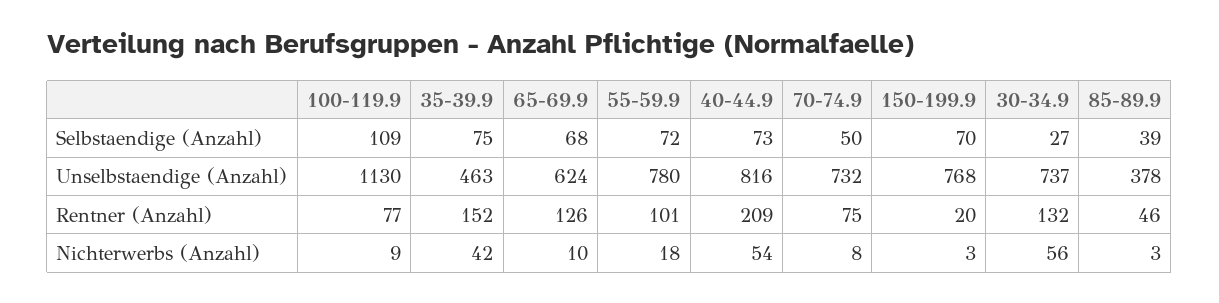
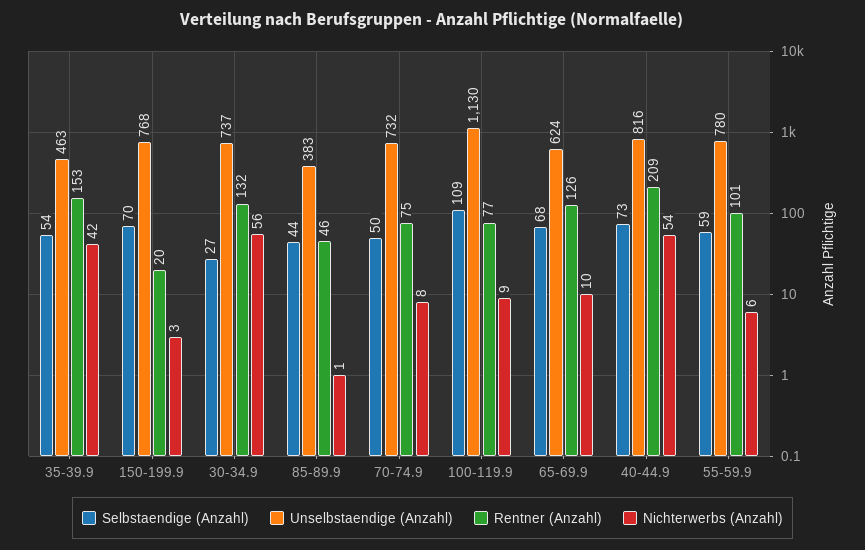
Selbstaendige (Anzahl), 35-39.9: 75 -> 54
Selbstaendige (Anzahl), 55-59.9: 72 -> 59
Selbstaendige (Anzahl), 85-89.9: 39 -> 44
Unselbstaendige (Anzahl), 85-89.9: 378 -> 383
Rentner (Anzahl), 35-39.9: 152 -> 153
Nichterwerbs (Anzahl), 55-59.9: 18 -> 6
Nichterwerbs (Anzahl), 85-89.9: 3 -> 1

